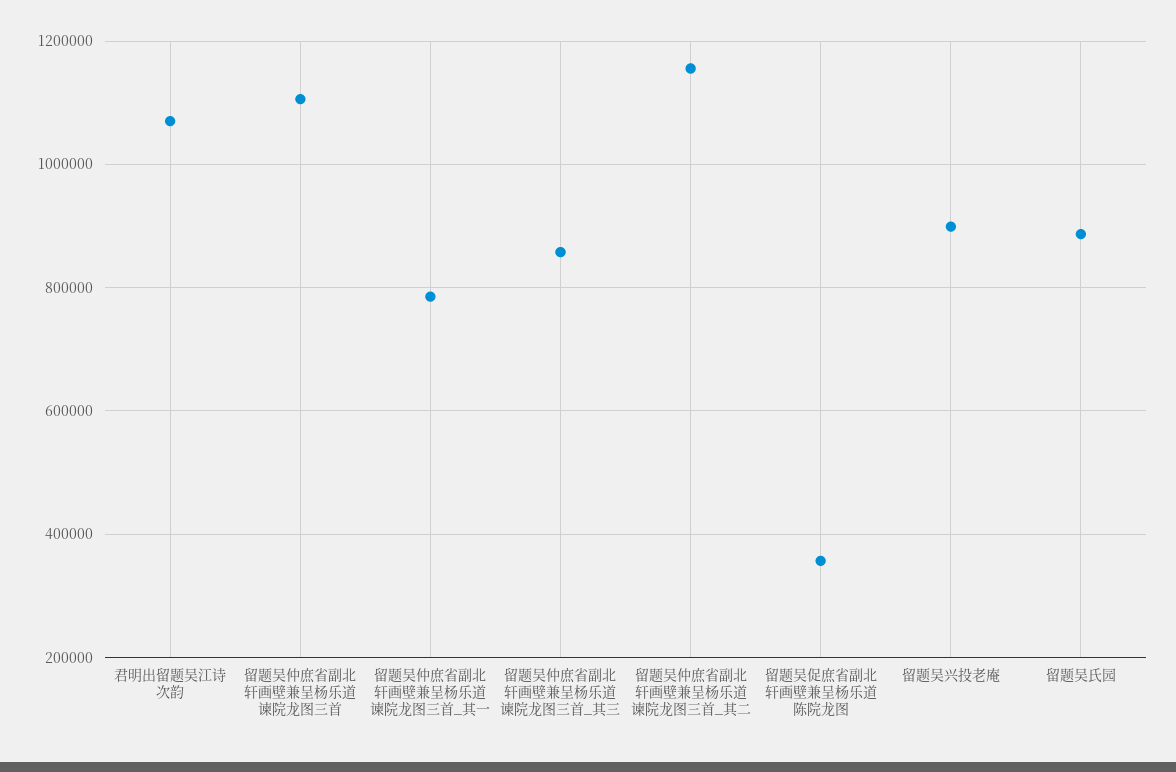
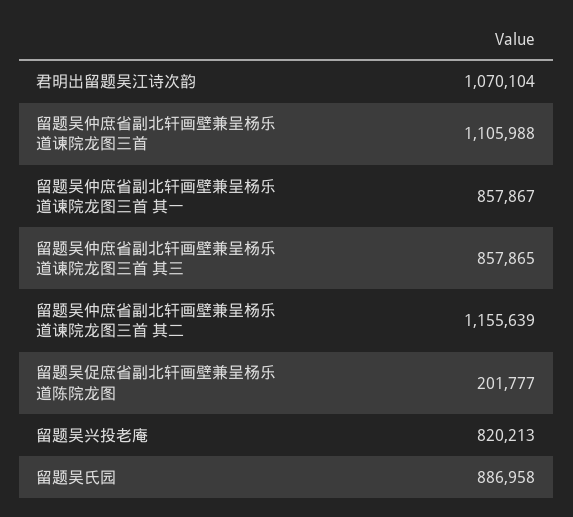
留题吴仲庶省副北轩画壁兼呈杨乐道谏院龙图三首_其一: 780000 -> 857867
留题吴促庶省副北轩画壁兼呈杨乐道陈院龙图: 360000 -> 201777
留题吴兴投老庵: 900000 -> 820213

